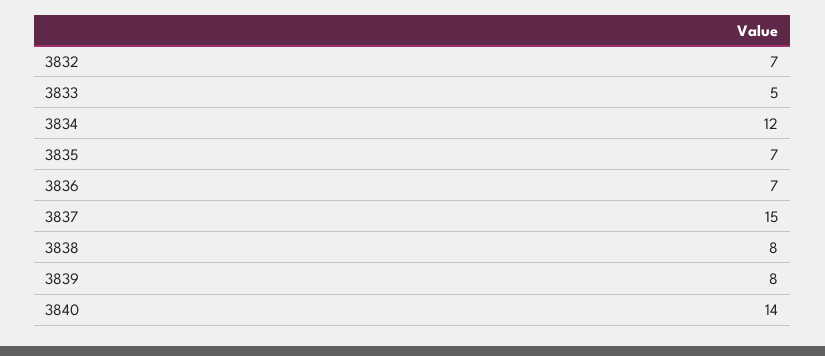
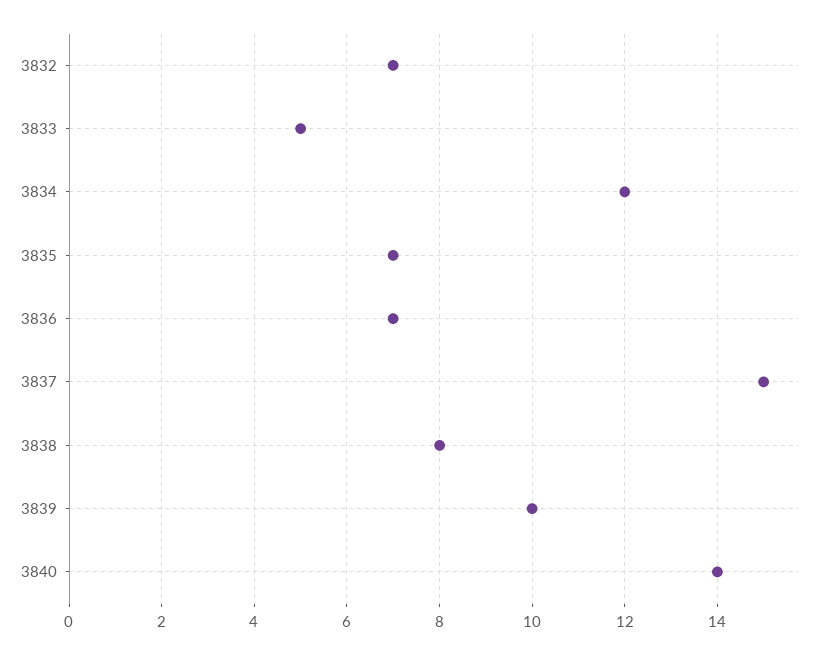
3839: 8 -> 10

